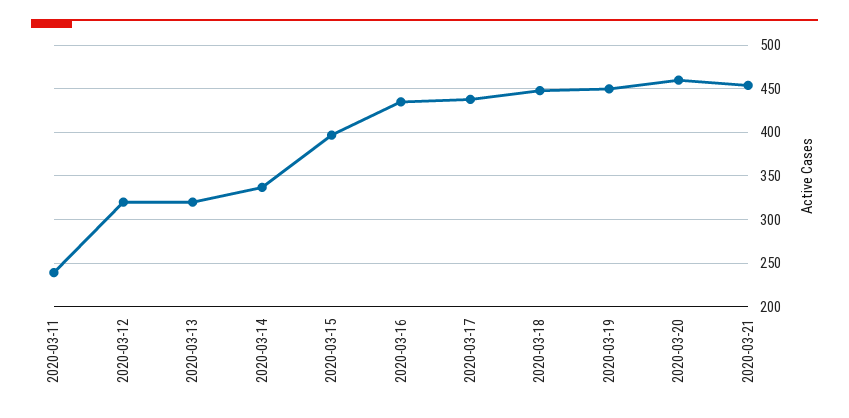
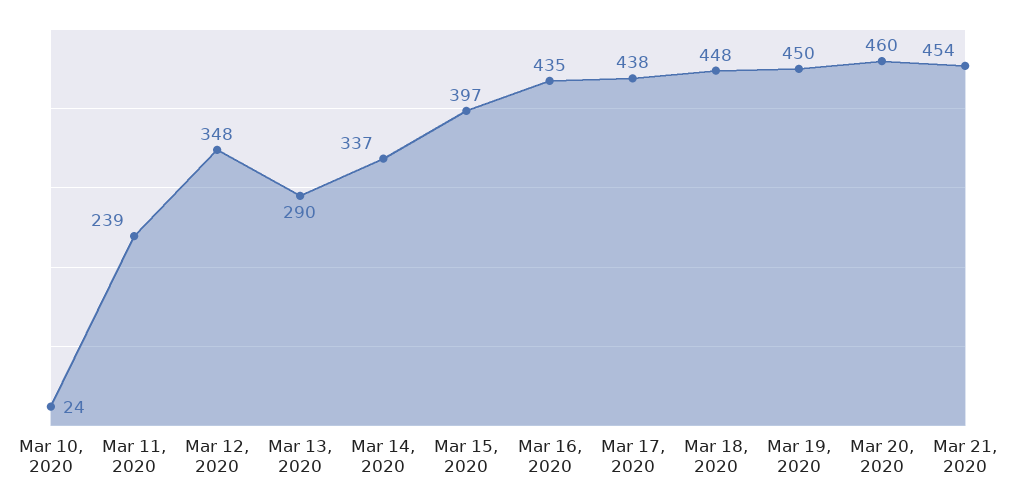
2020-03-12: 320 -> 348
2020-03-13: 320 -> 290
Mar 10, 2020: none -> 24

